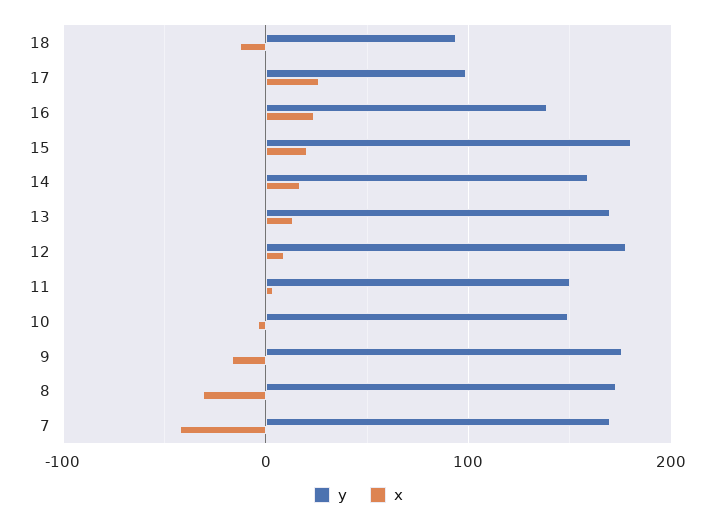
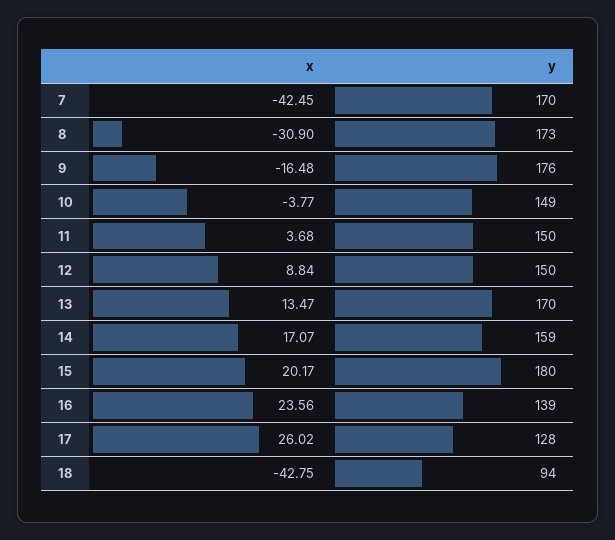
x, 18: -10 -> -42.75
y, 17: 100 -> 128
y, 12: 180 -> 150

